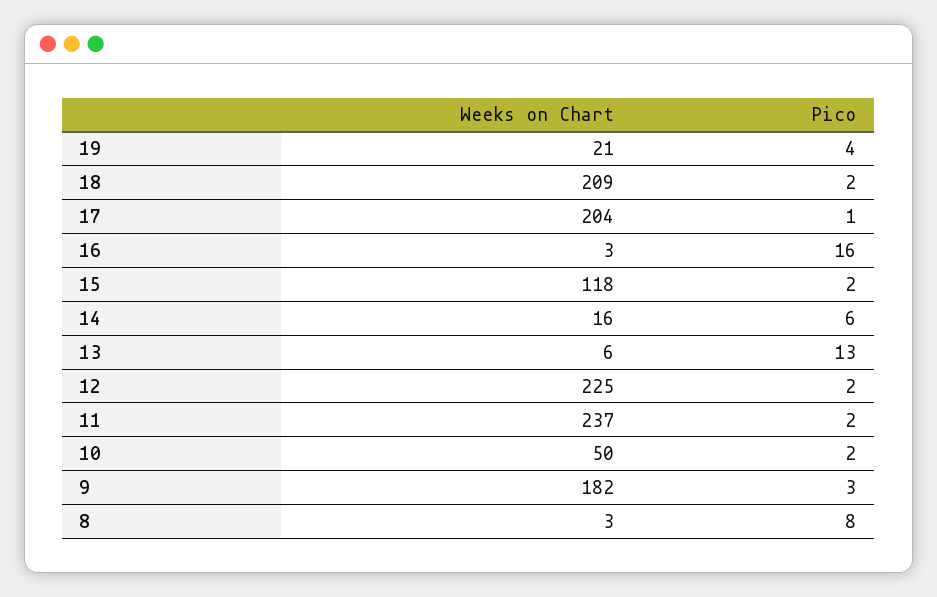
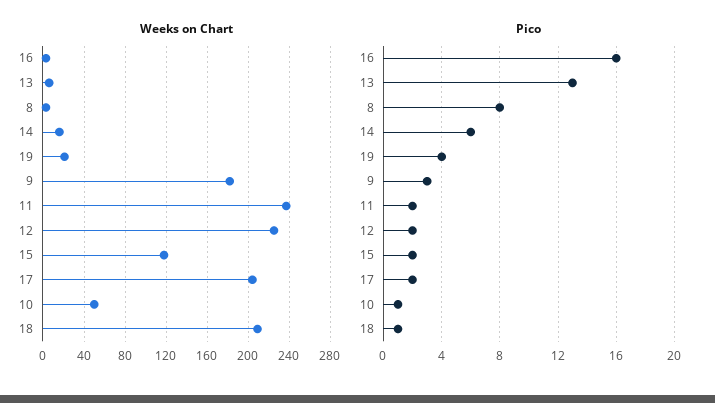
Pico, 18: 2 -> 1
Pico, 17: 1 -> 2
Pico, 10: 2 -> 1

